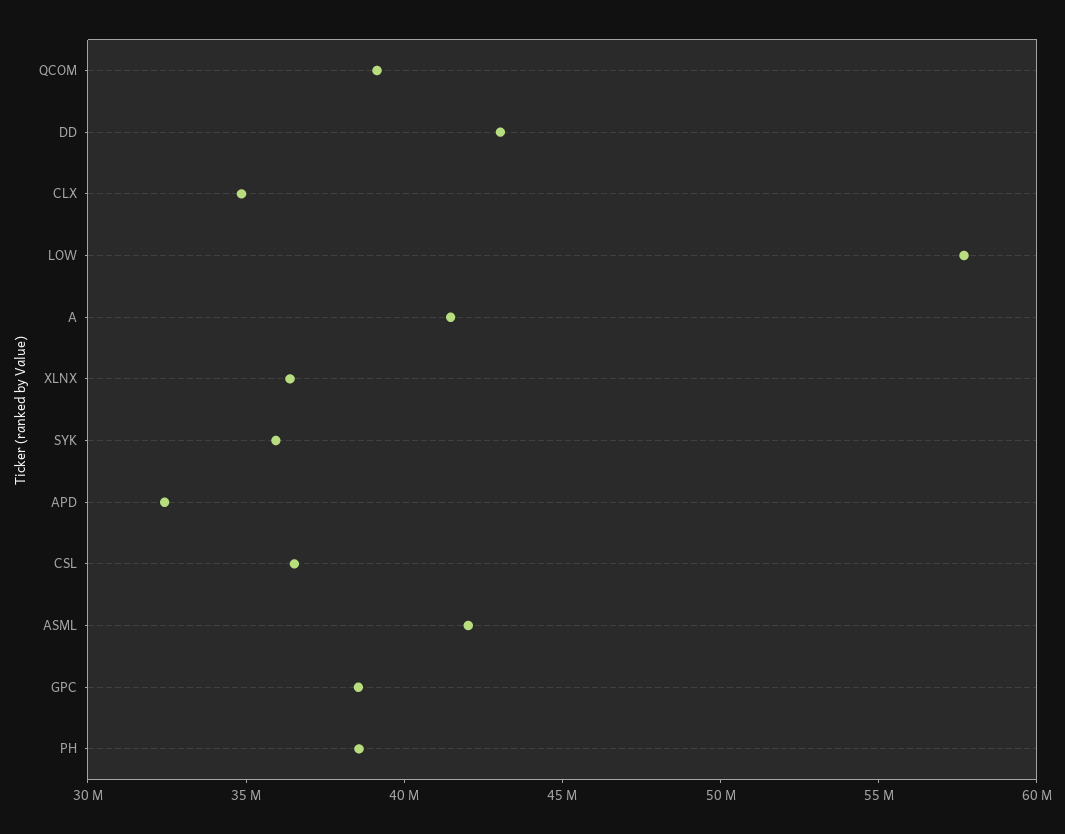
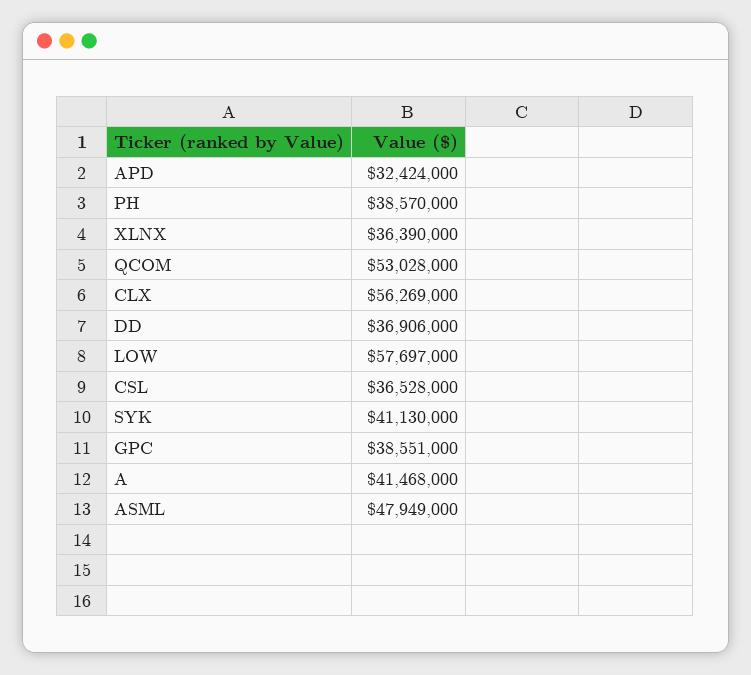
QCOM: 39000000 -> 53028000
DD: 43000000 -> 36906000
CLX: 35000000 -> 56269000
SYK: 36000000 -> 41130000
ASML: 42000000 -> 47949000

